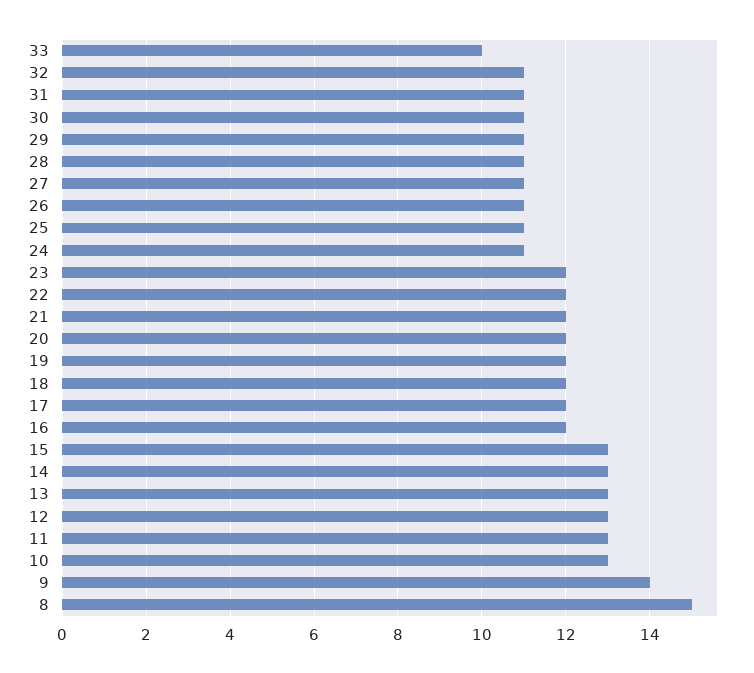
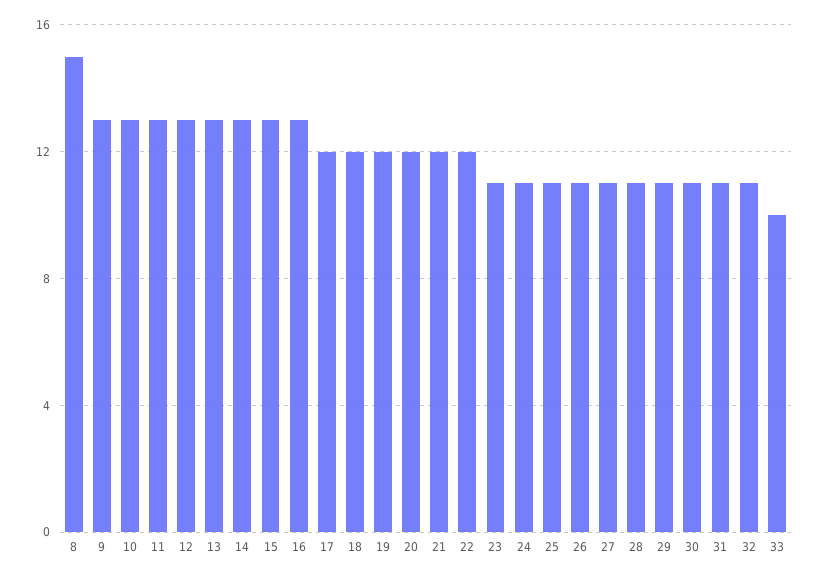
23: 12 -> 11
16: 12 -> 13
9: 14 -> 13

